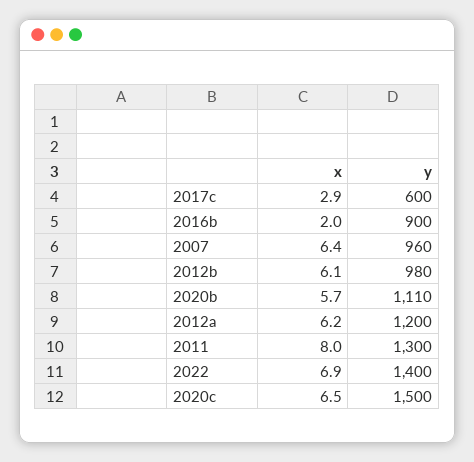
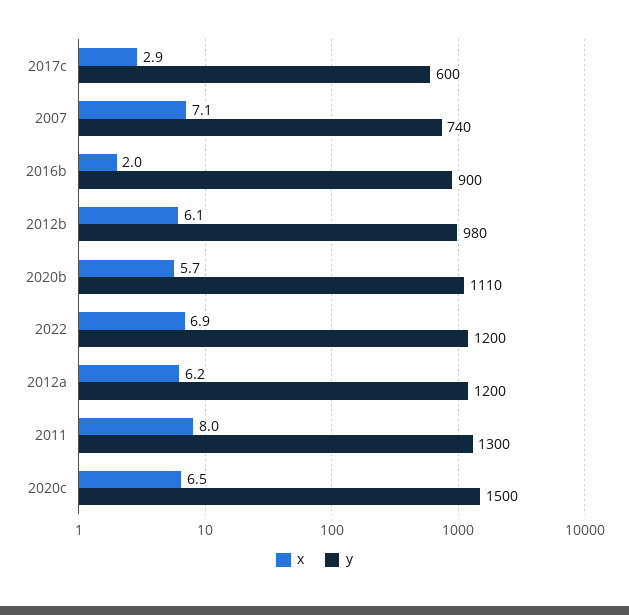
x, 2007: 6.4 -> 7.1
y, 2007: 960 -> 740
y, 2022: 1400 -> 1200

